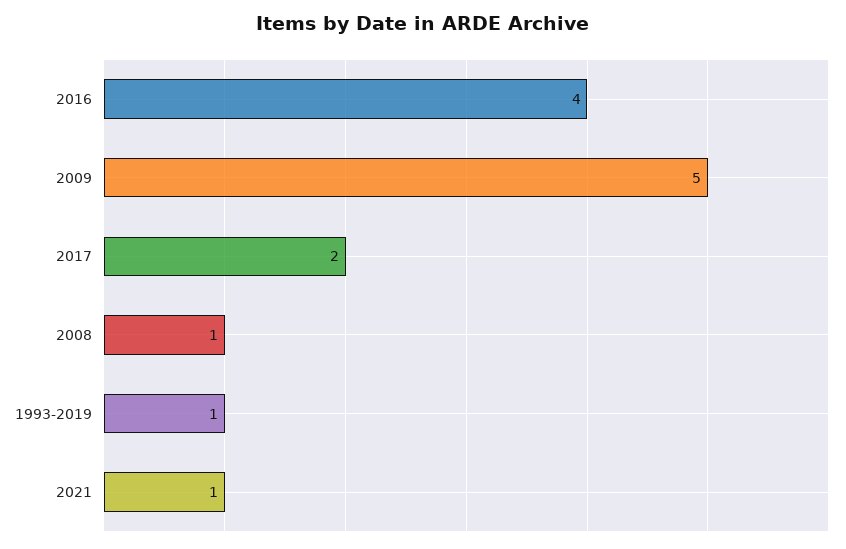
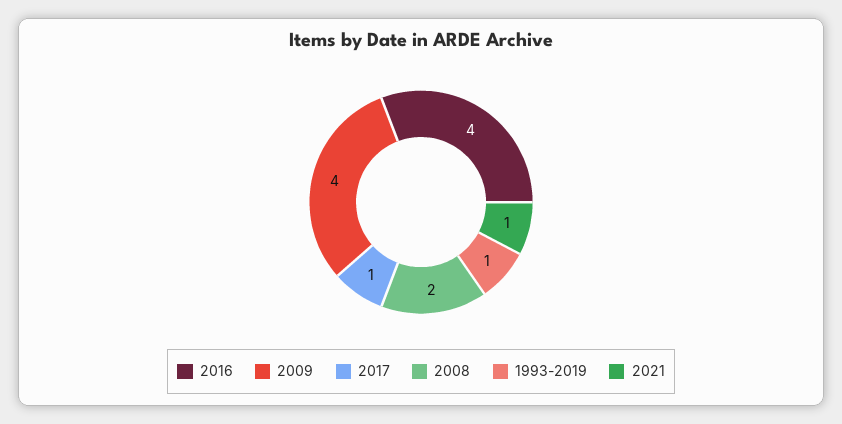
2009: 5 -> 4
2017: 2 -> 1
2008: 1 -> 2

